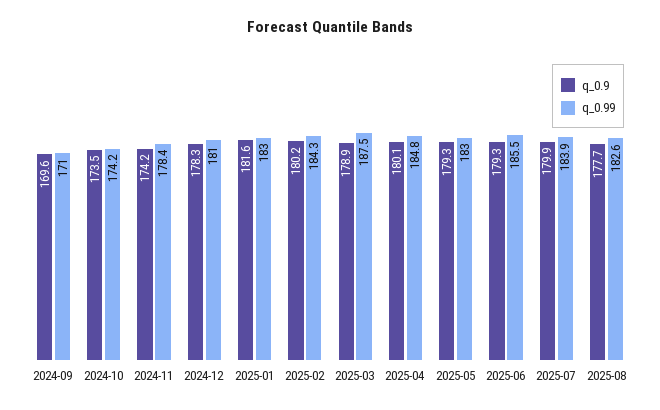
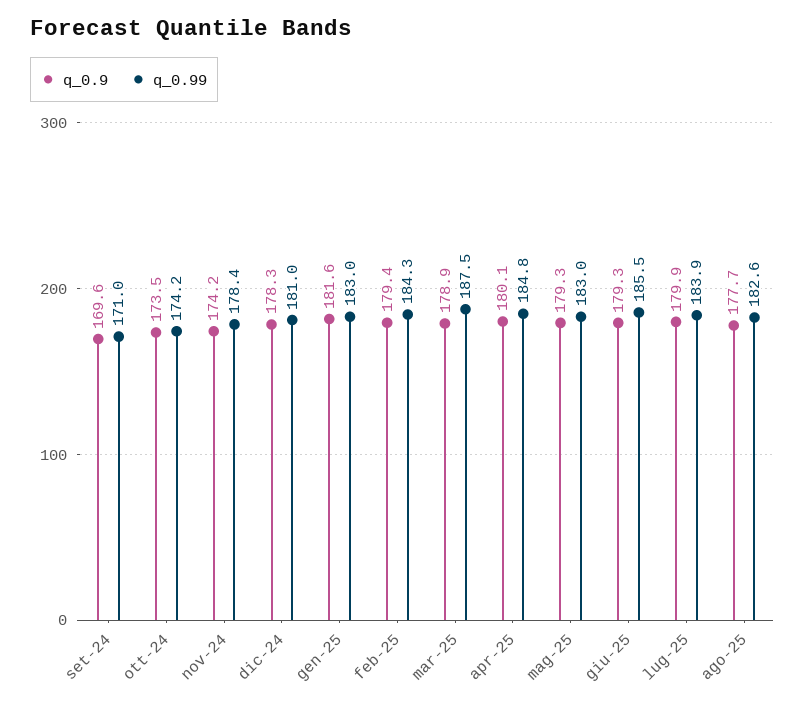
q_0.9, 2025-02: 180.2 -> 179.4

